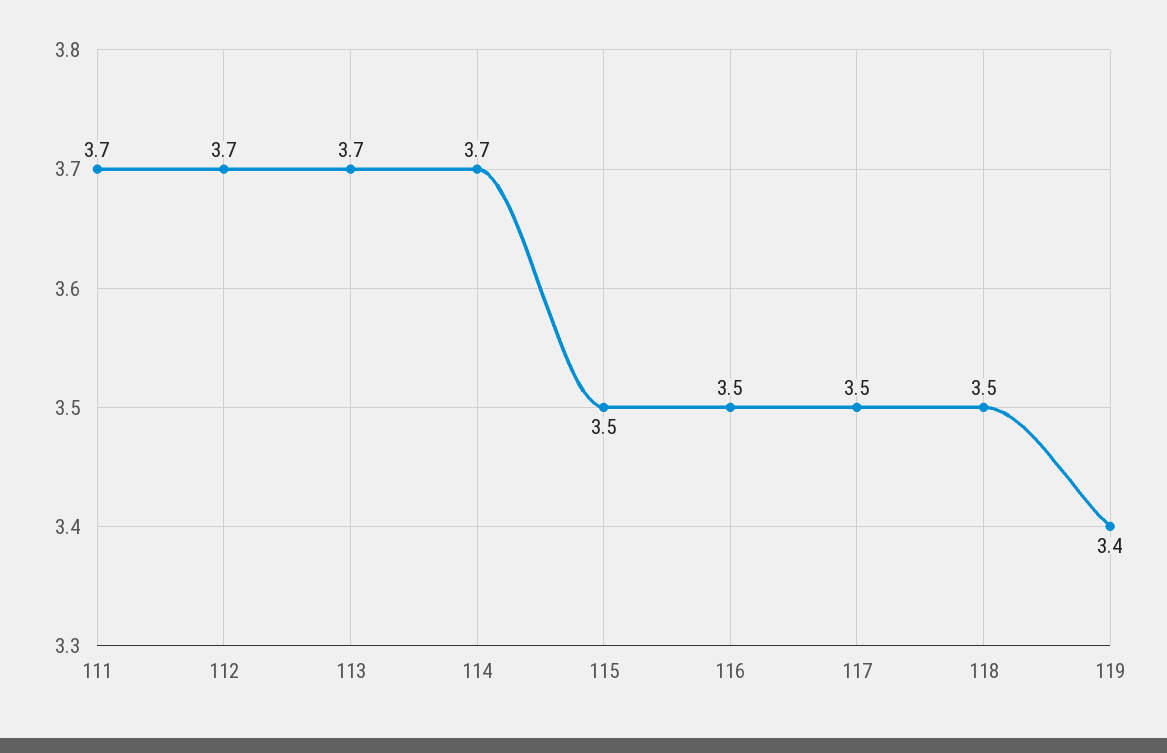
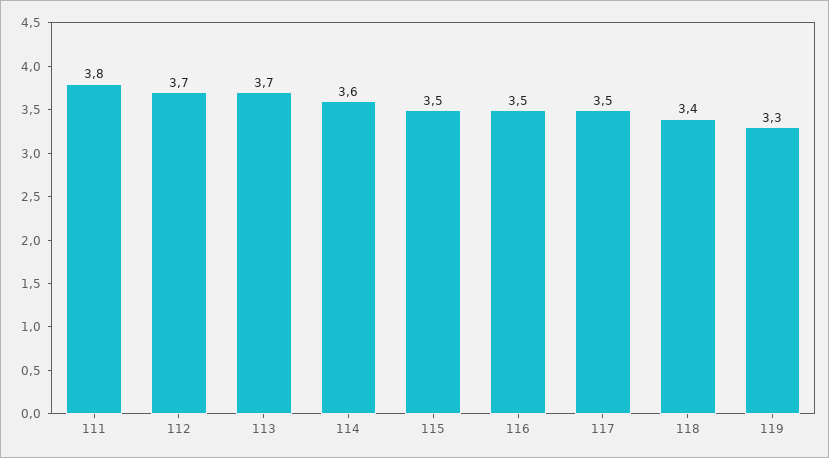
111: 3.7 -> 3.8
114: 3.7 -> 3.6
118: 3.5 -> 3.4
119: 3.4 -> 3.3

